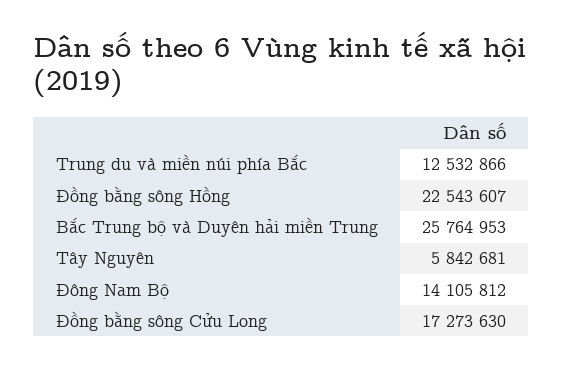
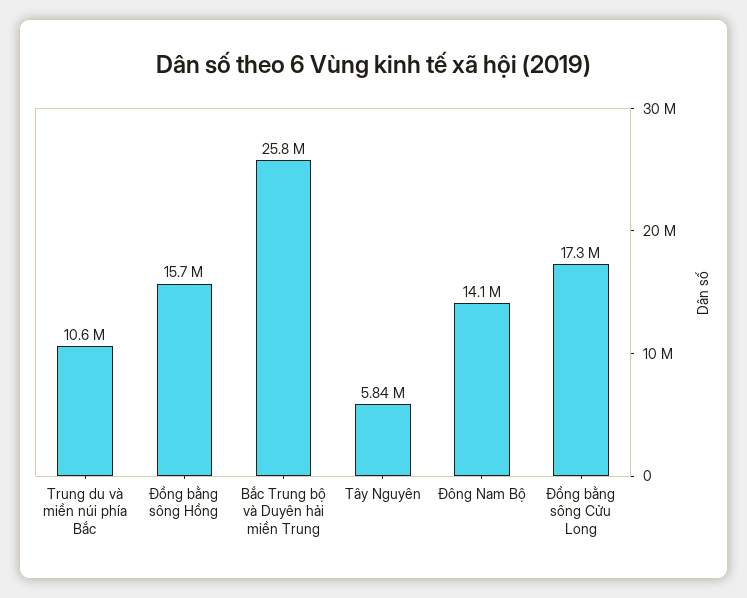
Trung du và miền núi phía Bắc: 12532866 -> 10600000
Đồng bằng sông Hồng: 22543607 -> 15700000

